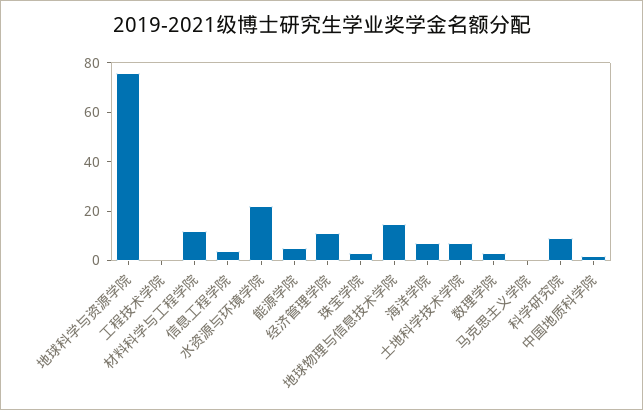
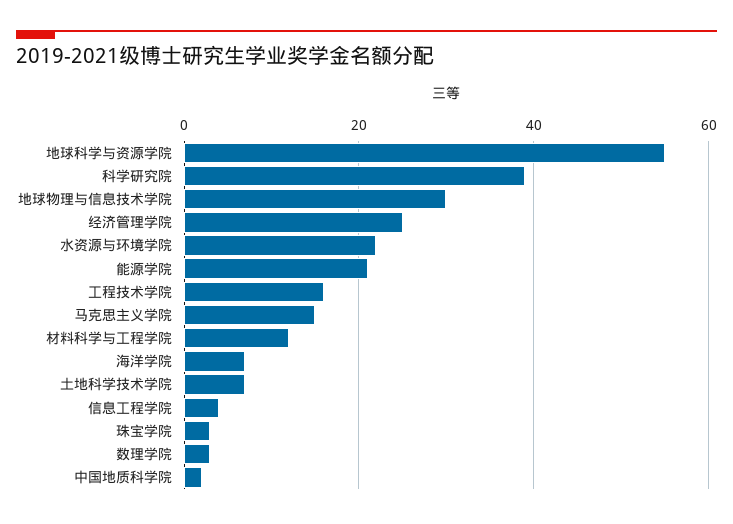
地球科学与资源学院: 75 -> 55
工程技术学院: 0 -> 15
能源学院: 5 -> 20
经济管理学院: 10 -> 25
地球物理与信息技术学院: 15 -> 30
马克思主义学院: 0 -> 15
科学研究院: 10 -> 40

